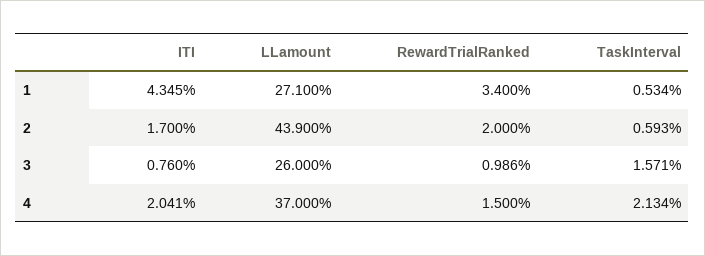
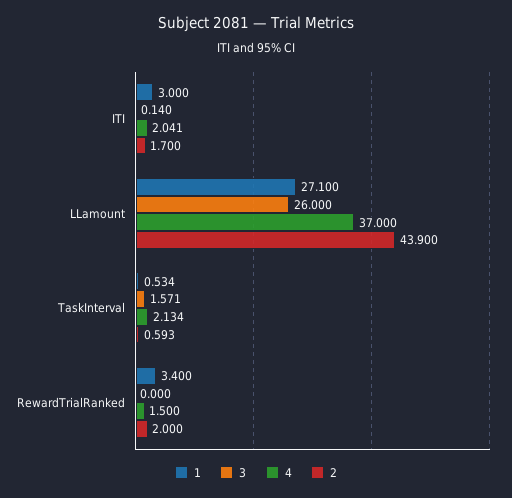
1, ITI: 4.345 -> 3
3, ITI: 0.76 -> 0.14
3, RewardTrialRanked: 0.986 -> 0

